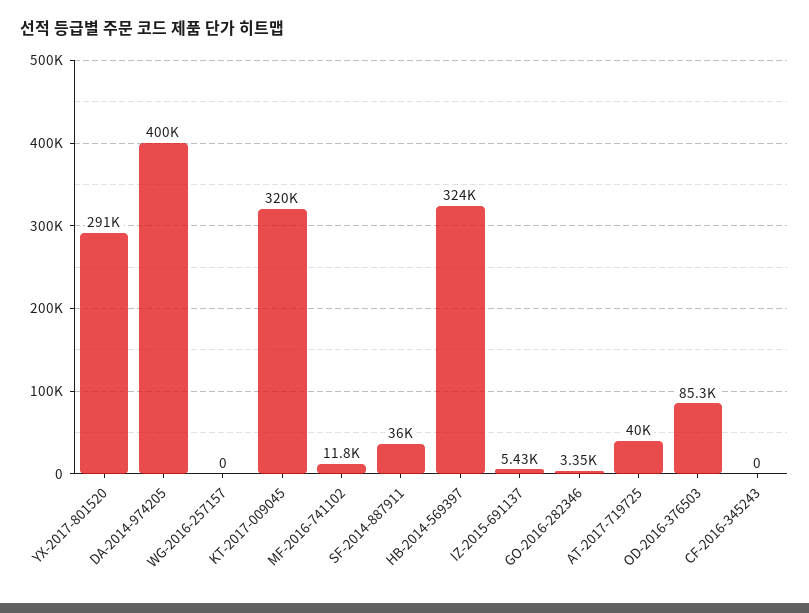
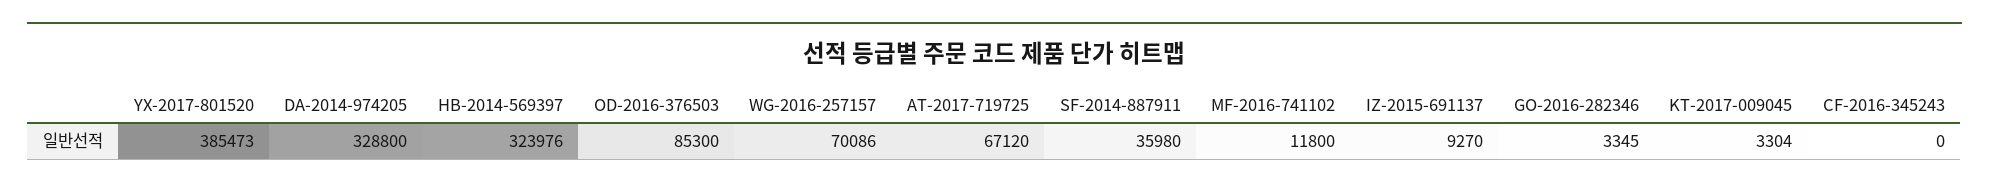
YX-2017-801520: 291000 -> 385473
DA-2014-974205: 400000 -> 328800
WG-2016-257157: 0 -> 70086
KT-2017-009045: 320000 -> 3304
IZ-2015-691137: 5430 -> 9270
AT-2017-719725: 40000 -> 67120

